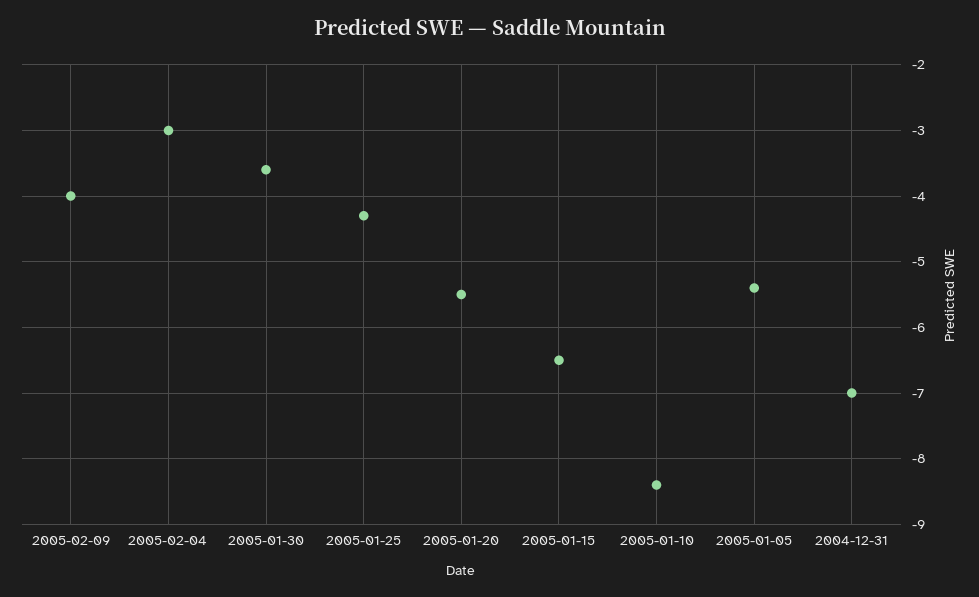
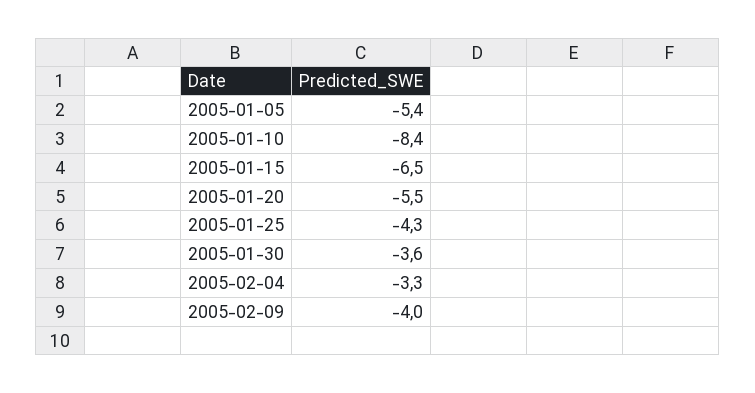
2005-02-04: -3 -> -3.3
2004-12-31: -7 -> none

